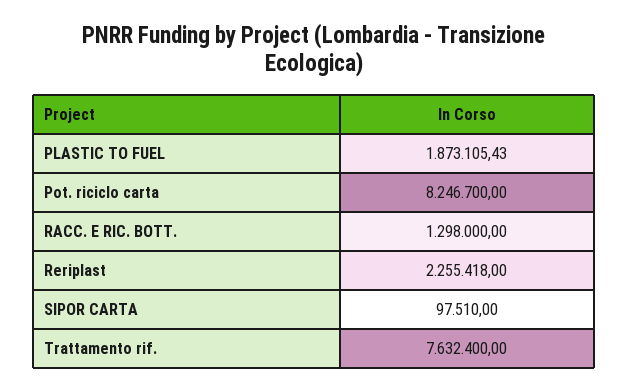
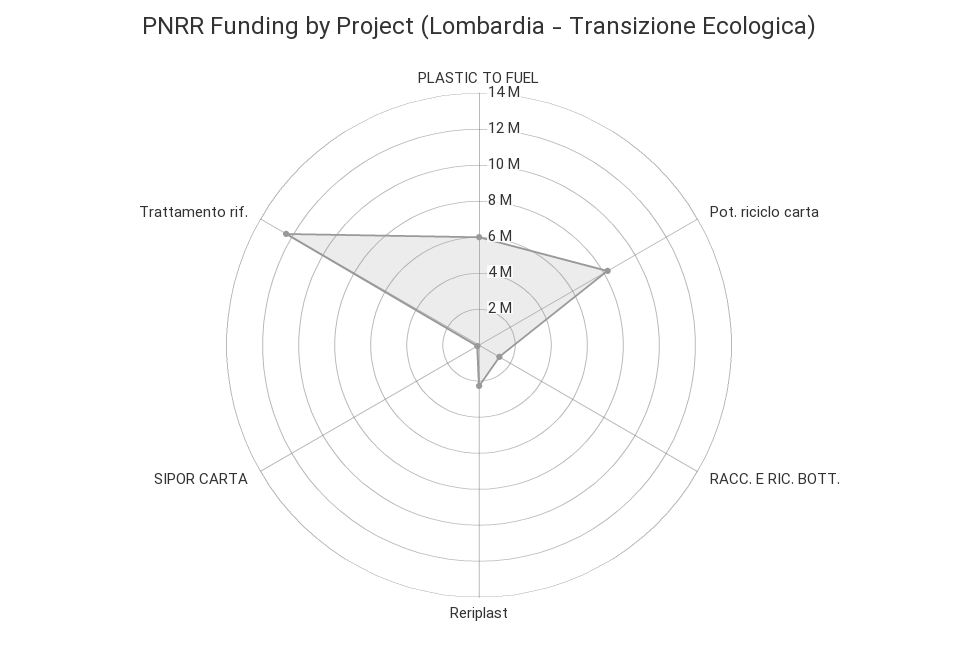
PLASTIC TO FUEL: 1873105.43 -> 6000000
Trattamento rif.: 7632400 -> 12500000

